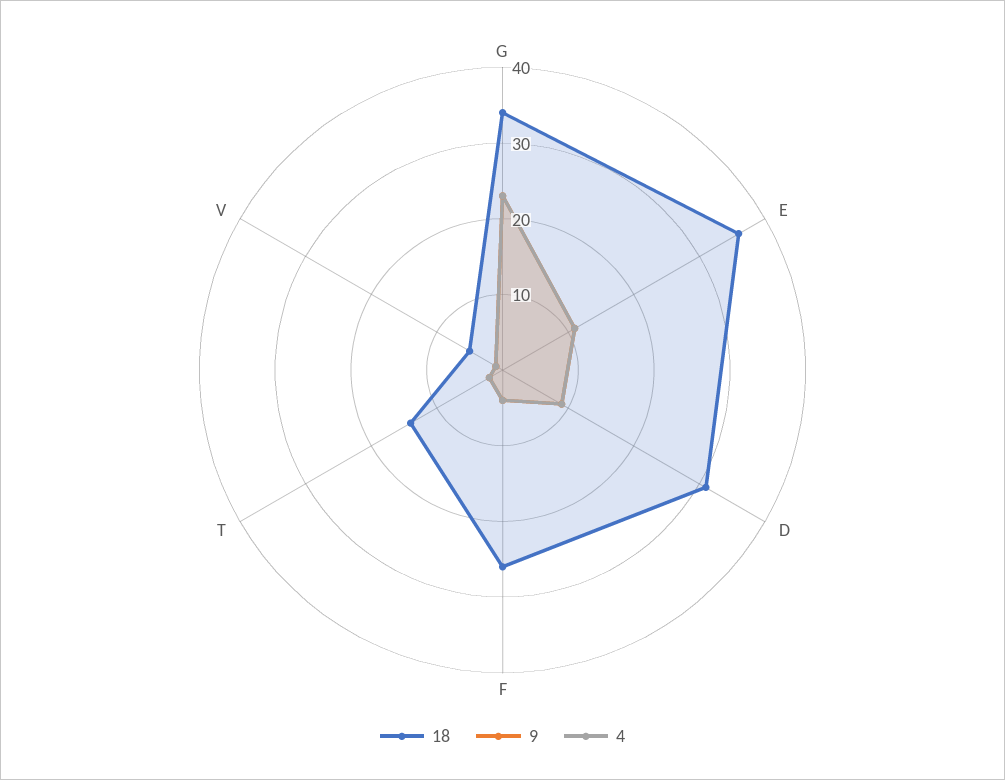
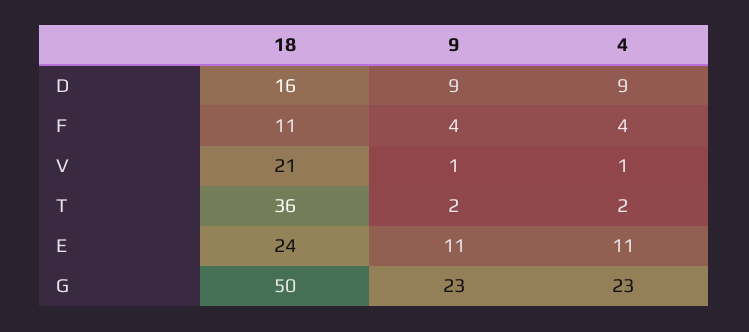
18, G: 35 -> 50
18, E: 35 -> 24
18, D: 30 -> 16
18, F: 25 -> 11
18, T: 15 -> 36
18, V: 5 -> 21

